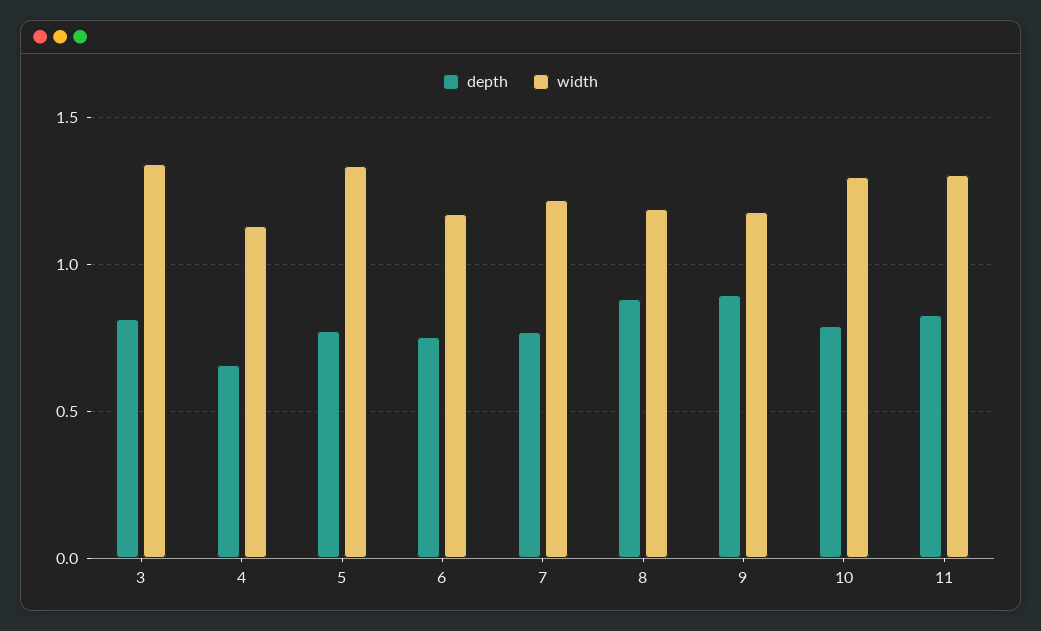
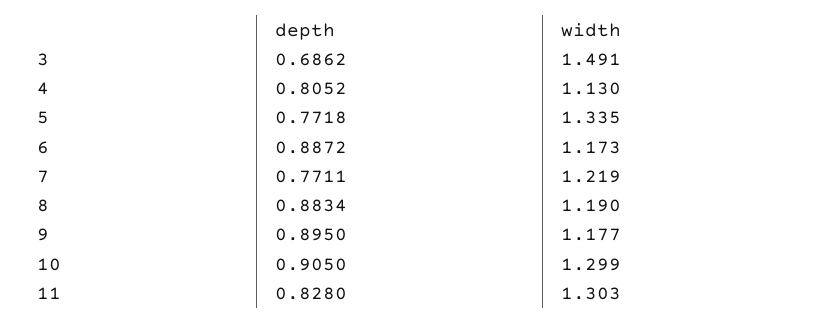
depth, 3: 0.8 -> 0.6862
width, 3: 1.35 -> 1.491
depth, 4: 0.65 -> 0.8052
depth, 6: 0.75 -> 0.8872
depth, 10: 0.8 -> 0.905

